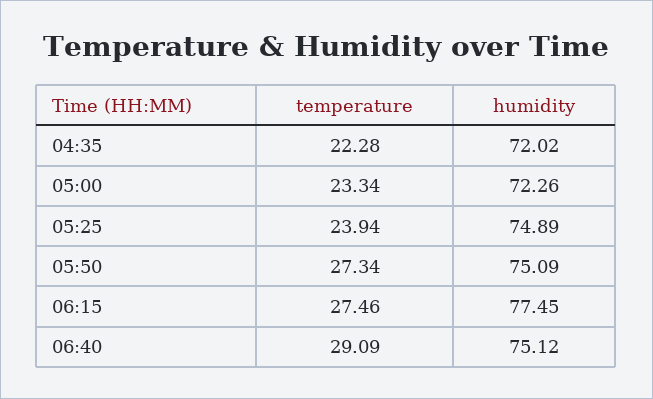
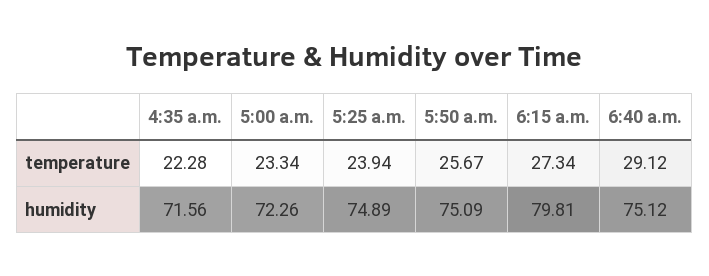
humidity, 04:35: 72.02 -> 71.56
temperature, 05:50: 27.34 -> 25.67
temperature, 06:15: 27.46 -> 27.34
humidity, 06:15: 77.45 -> 79.81
temperature, 06:40: 29.09 -> 29.12

